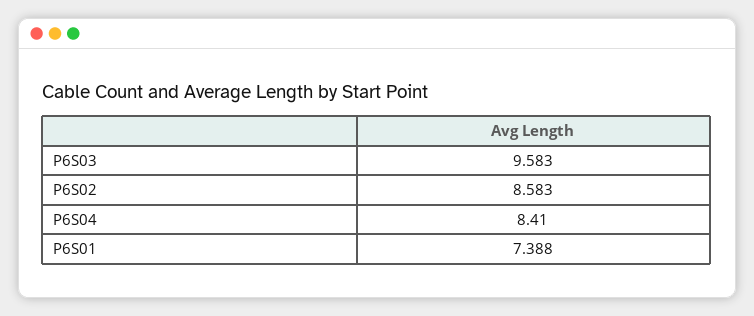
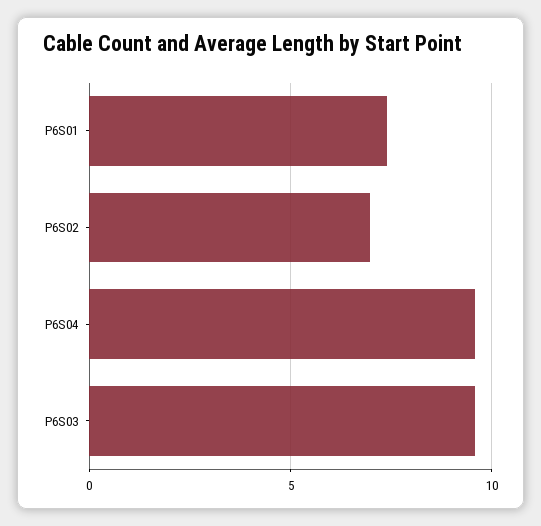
P6S02: 8.583 -> 7
P6S04: 8.41 -> 9.5

